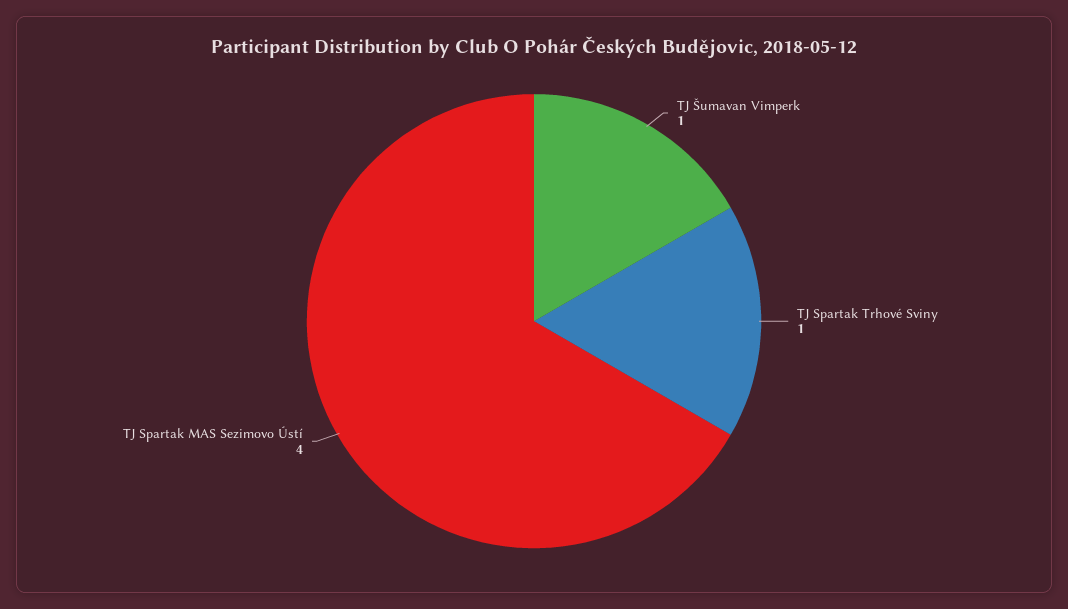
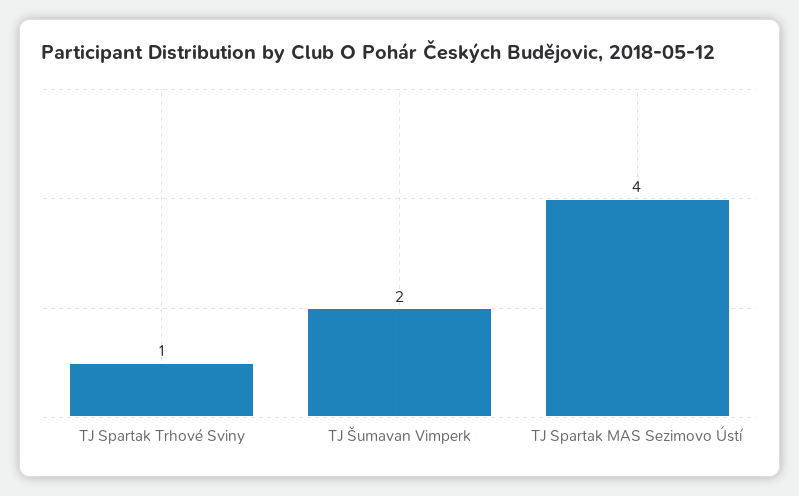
TJ Šumavan Vimperk: 1 -> 2

